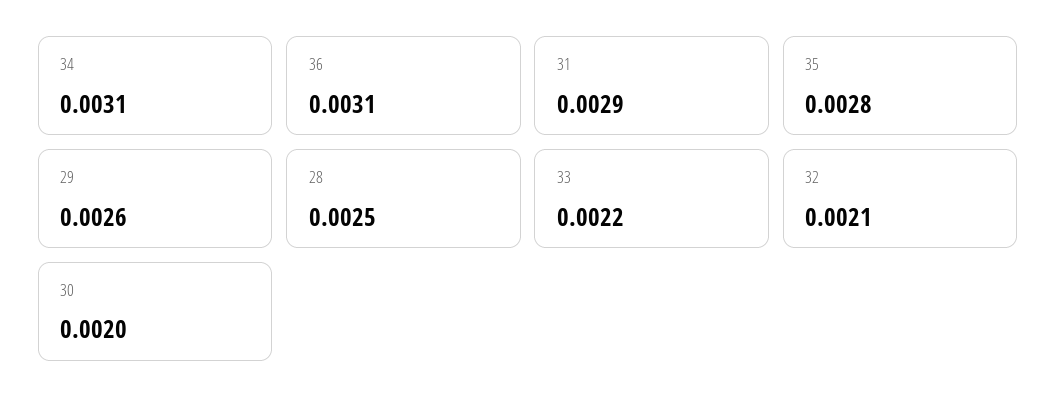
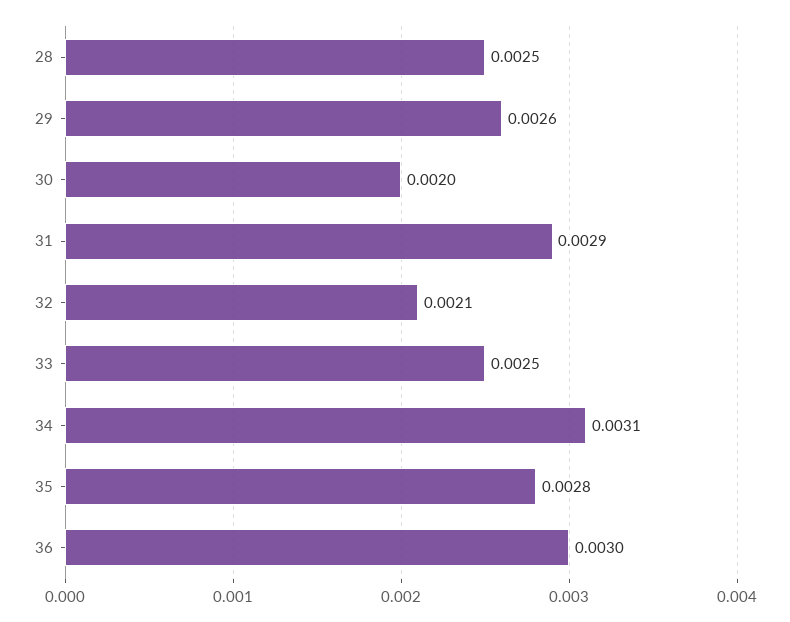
36: 0.0031 -> 0.003
33: 0.0022 -> 0.0025

